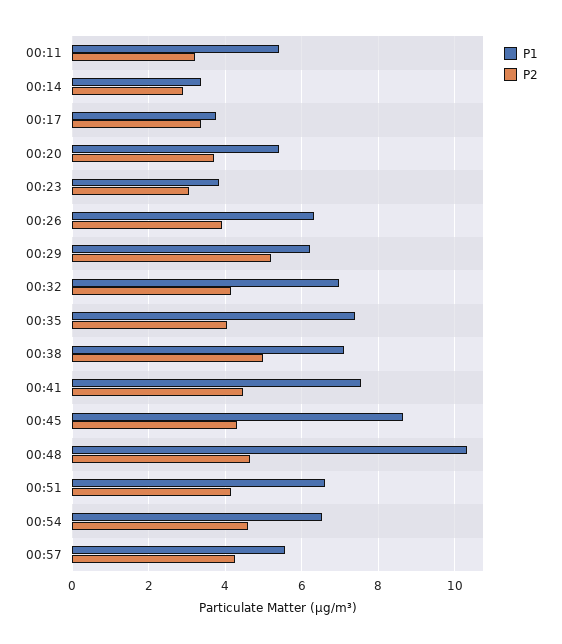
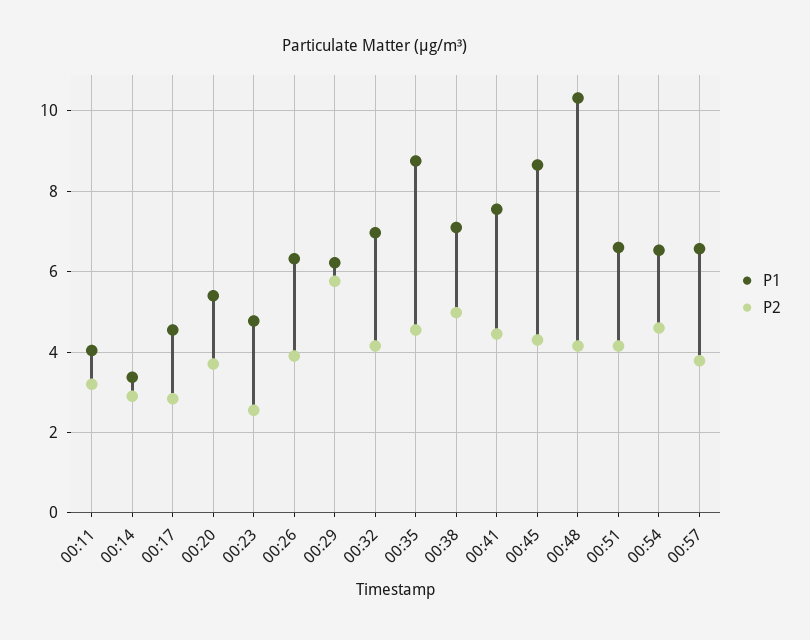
P1, 00:11: 5.4 -> 4
P1, 00:17: 3.8 -> 4.6
P2, 00:17: 3.4 -> 2.8
P1, 00:23: 3.8 -> 4.8
P2, 00:23: 3 -> 2.6
P2, 00:29: 5.2 -> 5.8
P1, 00:35: 7.4 -> 8.8
P2, 00:35: 4 -> 4.6
P2, 00:48: 4.6 -> 4.2
P1, 00:57: 5.6 -> 6.6
P2, 00:57: 4.2 -> 3.8

